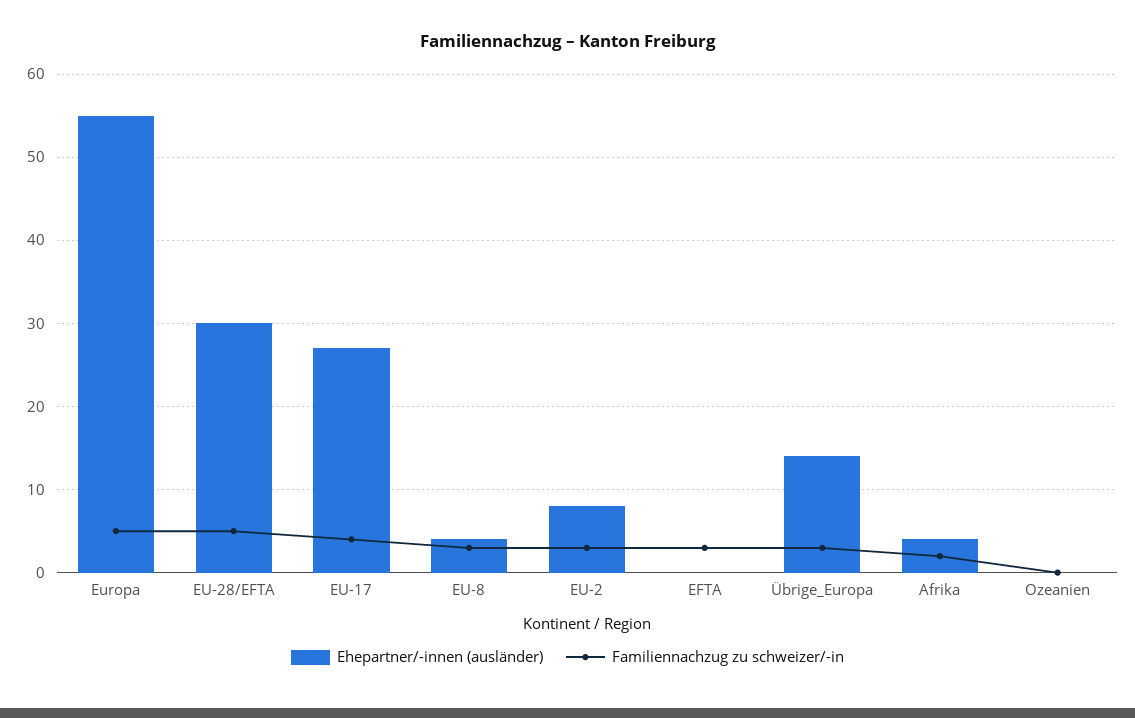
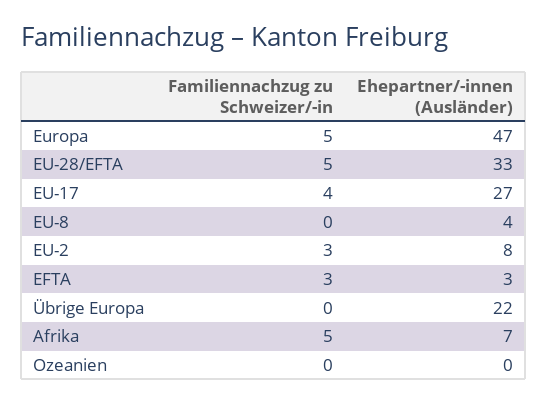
Ehepartner/-innen (ausländer), Europa: 55 -> 47
Ehepartner/-innen (ausländer), EU-28/EFTA: 30 -> 33
Familiennachzug zu schweizer/-in, EU-8: 3 -> 0
Ehepartner/-innen (ausländer), EFTA: 0 -> 3
Ehepartner/-innen (ausländer), Übrige_Europa: 14 -> 22
Familiennachzug zu schweizer/-in, Übrige_Europa: 3 -> 0
Ehepartner/-innen (ausländer), Afrika: 4 -> 7
Familiennachzug zu schweizer/-in, Afrika: 2 -> 5

